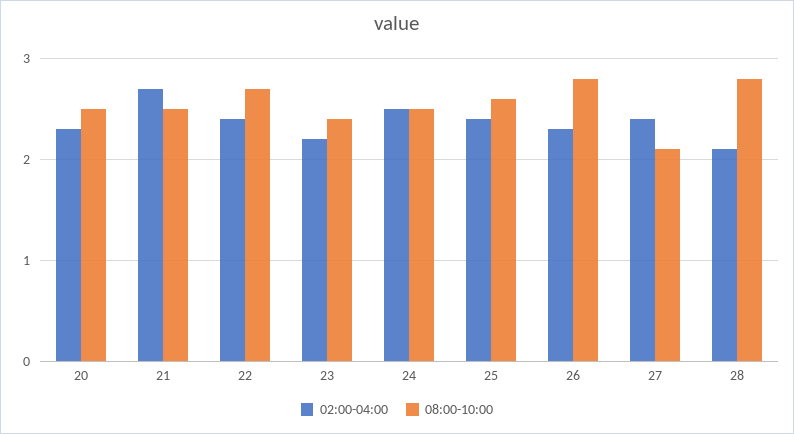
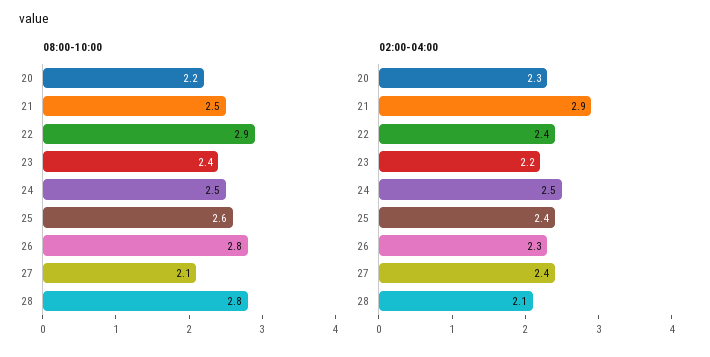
08:00-10:00, 20: 2.5 -> 2.2
02:00-04:00, 21: 2.7 -> 2.9
08:00-10:00, 22: 2.7 -> 2.9

